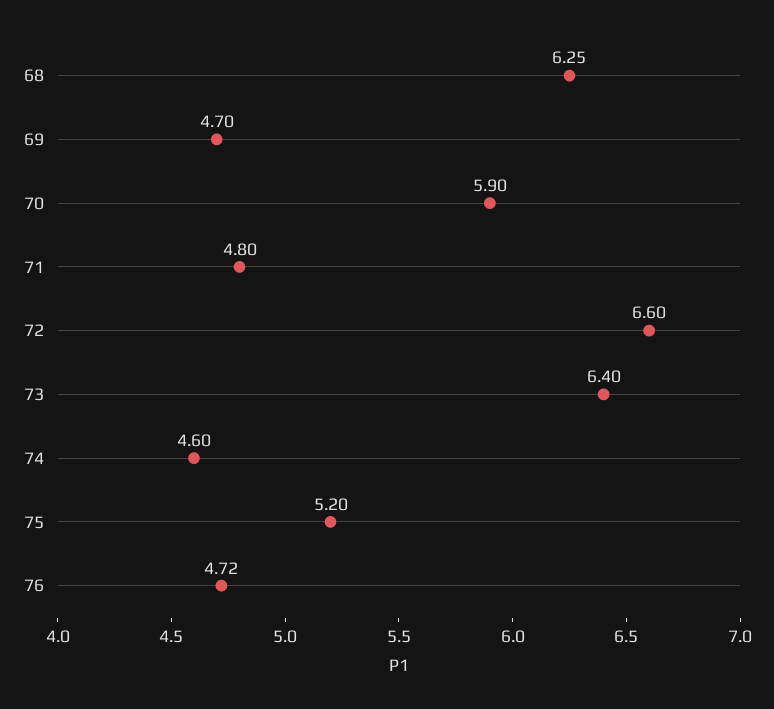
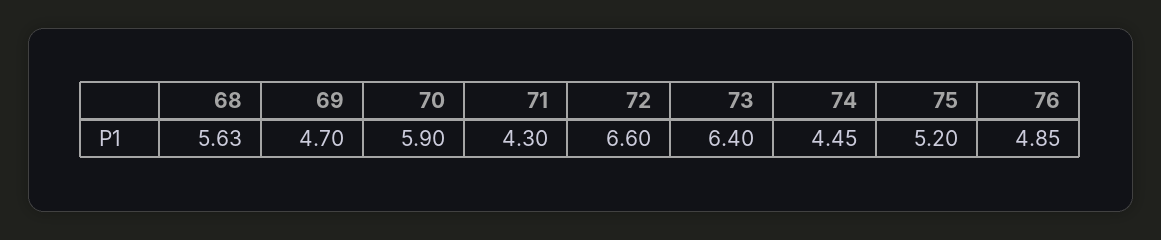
68: 6.25 -> 5.63
71: 4.8 -> 4.3
74: 4.6 -> 4.45
76: 4.72 -> 4.85

